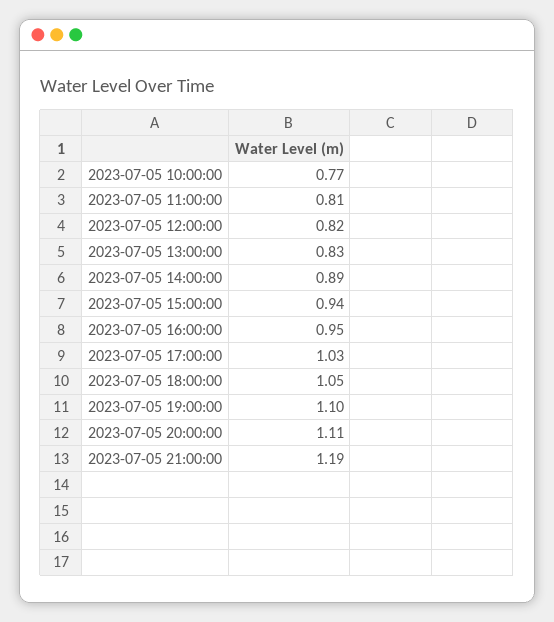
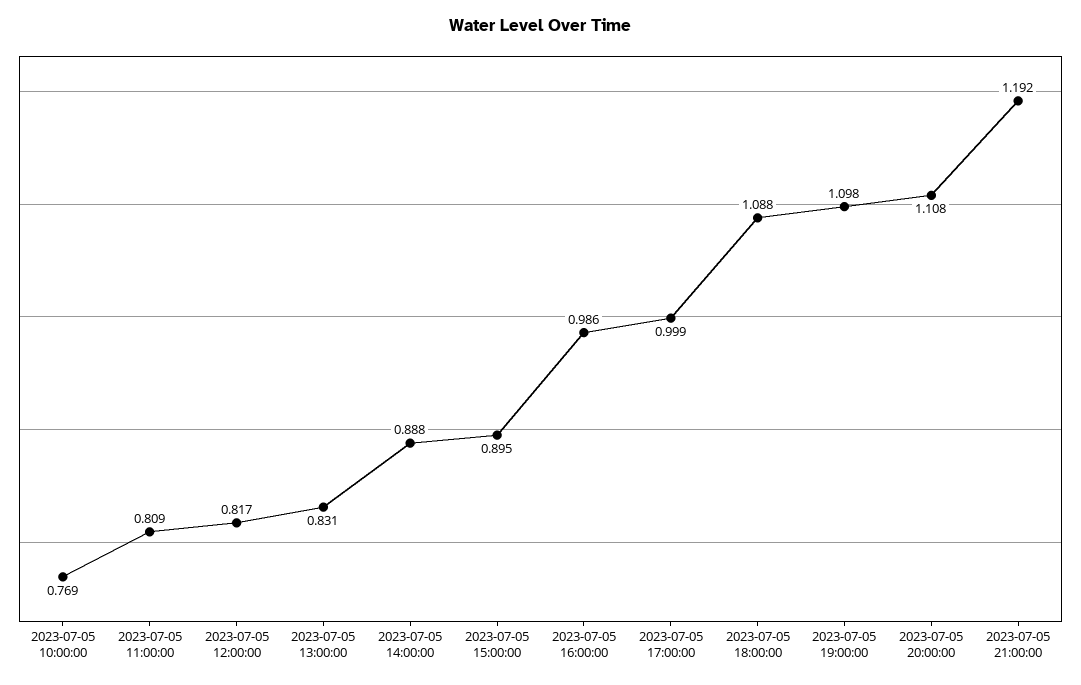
2023-07-05 15:00:00: 0.94 -> 0.895
2023-07-05 16:00:00: 0.95 -> 0.986
2023-07-05 17:00:00: 1.03 -> 0.999
2023-07-05 18:00:00: 1.05 -> 1.088

